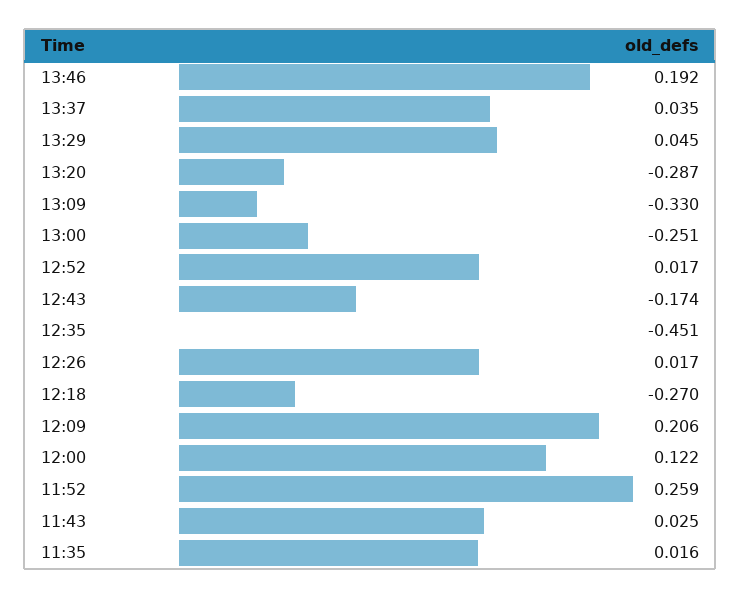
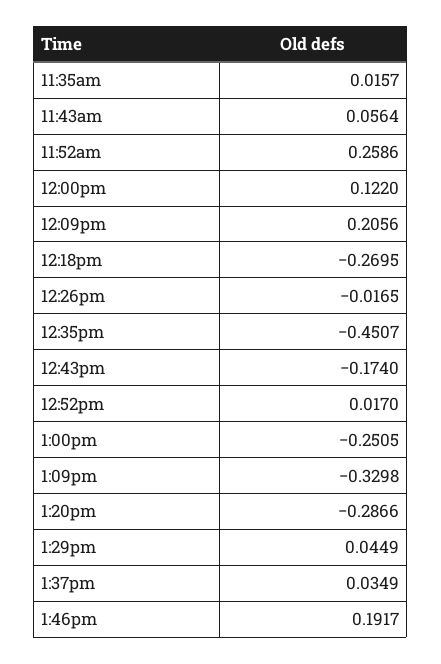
12:26: 0.017 -> -0.0165
11:43: 0.025 -> 0.0564

